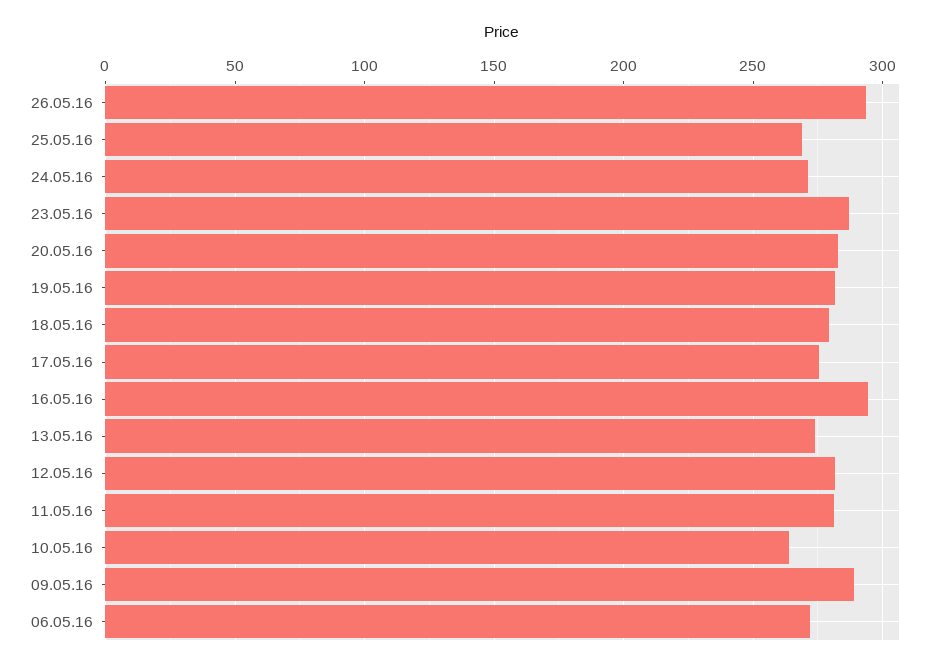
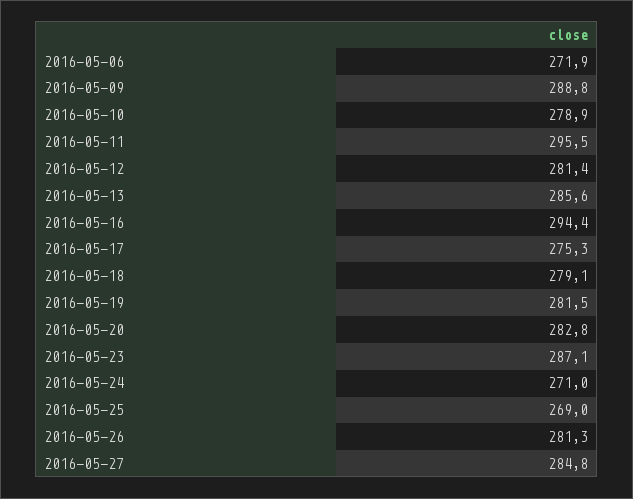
26.05.16: 295 -> 281.3
13.05.16: 275 -> 285.6
11.05.16: 280 -> 295.5
10.05.16: 265 -> 278.9
2016-05-27: none -> 284.8

